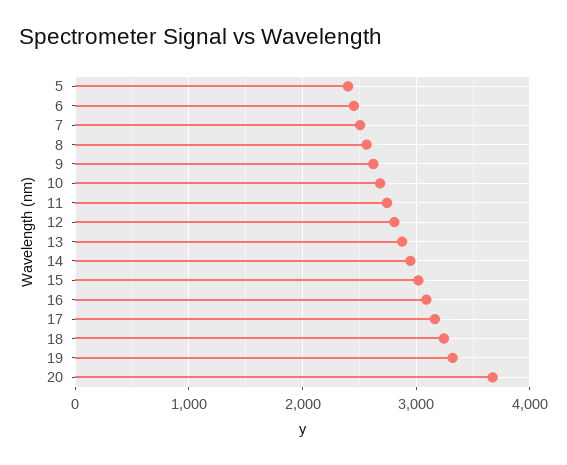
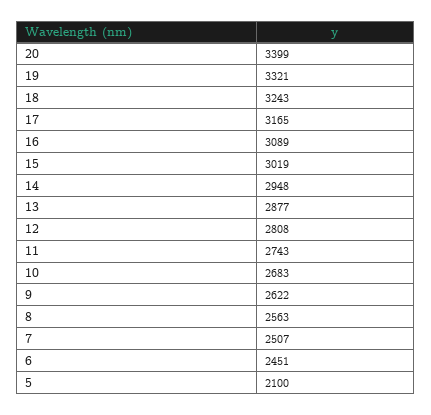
5: 2400 -> 2100
20: 3700 -> 3399

